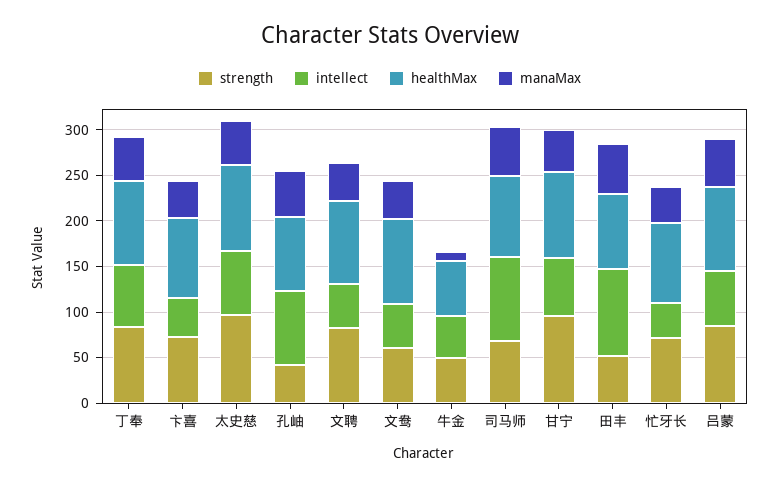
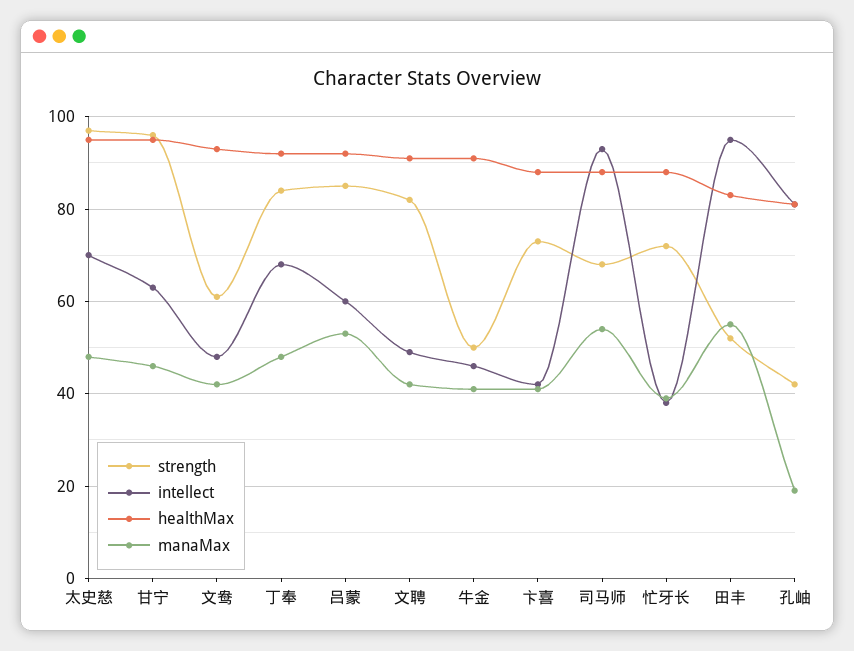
manaMax, 孔岫: 50 -> 20
healthMax, 牛金: 60 -> 90
manaMax, 牛金: 10 -> 40

